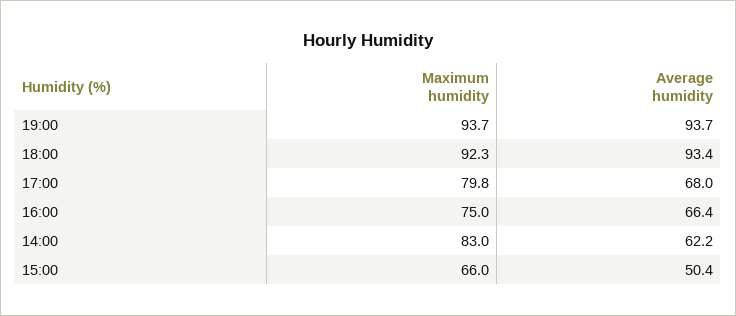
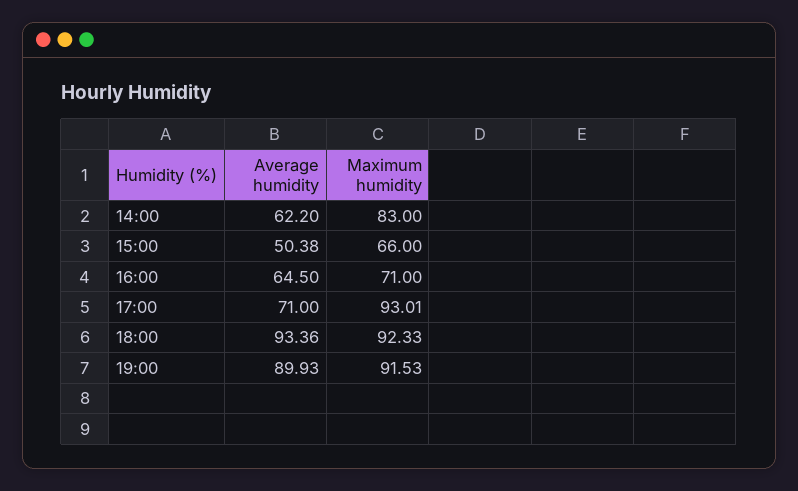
Maximum humidity, 19:00: 93.7 -> 91.53
Average humidity, 19:00: 93.7 -> 89.93
Maximum humidity, 17:00: 79.8 -> 93.01
Average humidity, 17:00: 68 -> 71
Maximum humidity, 16:00: 75 -> 71
Average humidity, 16:00: 66.4 -> 64.5

